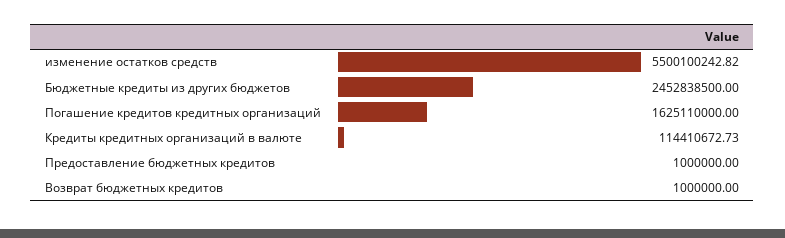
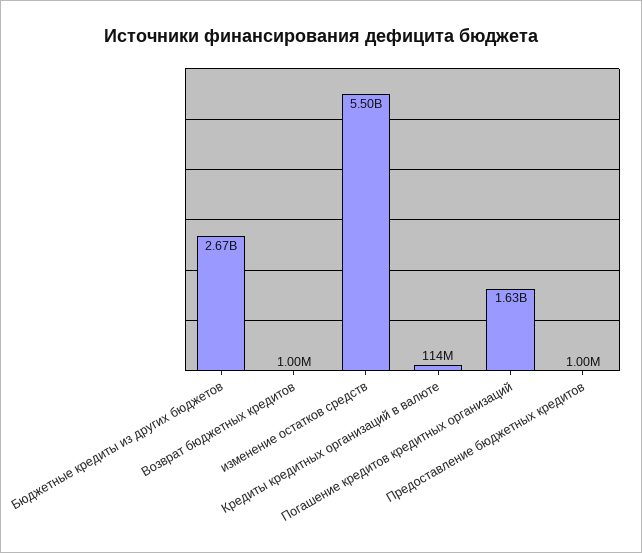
Бюджетные кредиты из других бюджетов: 2452838500 -> 2670000000

